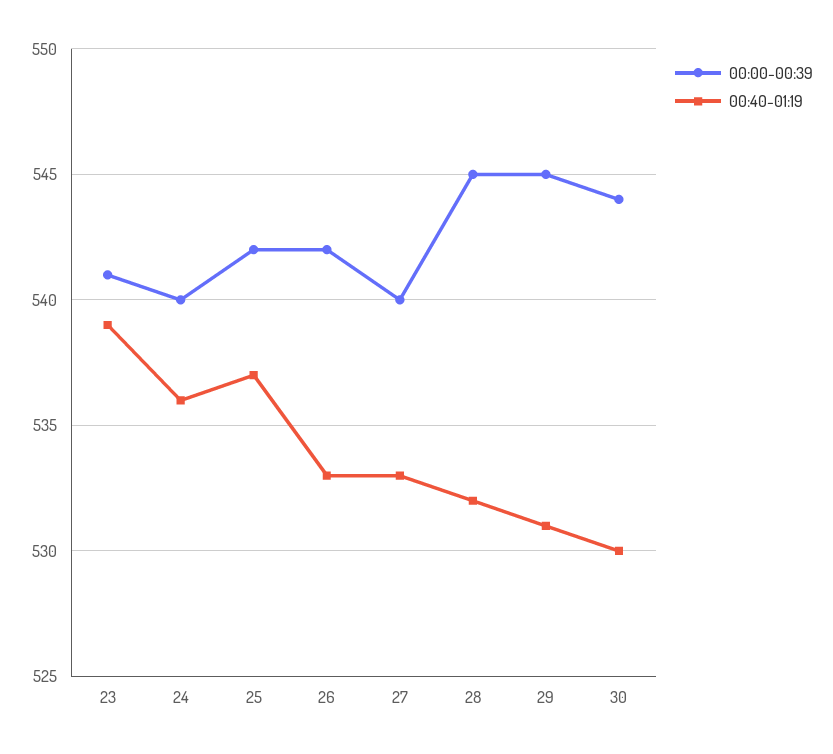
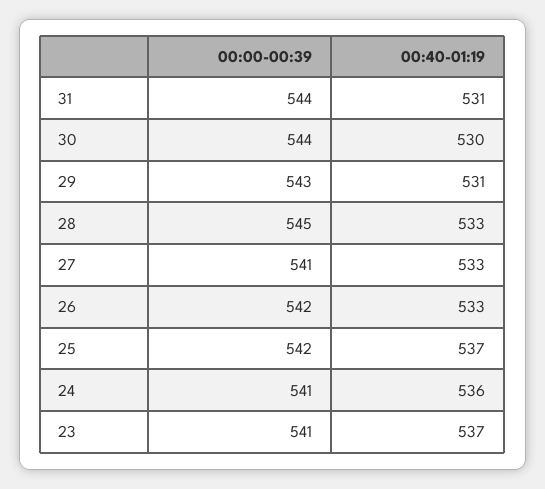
00:40-01:19, 23: 539 -> 537
00:00-00:39, 24: 540 -> 541
00:00-00:39, 27: 540 -> 541
00:40-01:19, 28: 532 -> 533
00:00-00:39, 29: 545 -> 543
00:00-00:39, 31: none -> 544
00:40-01:19, 31: none -> 531

